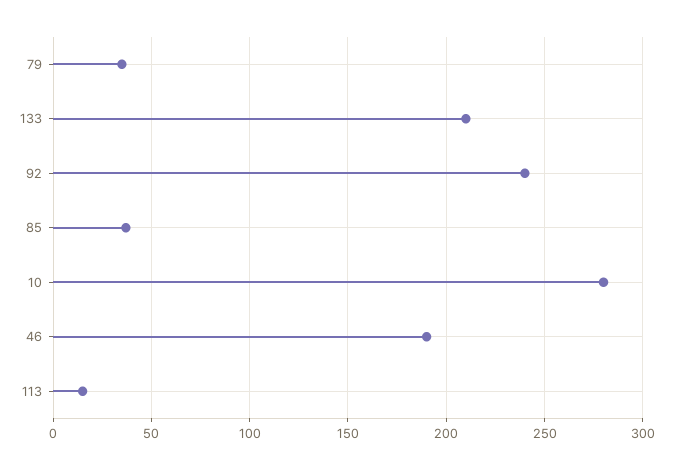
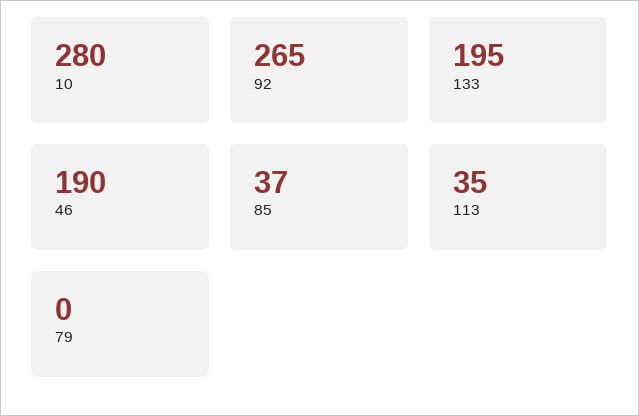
79: 35 -> 0
133: 210 -> 195
92: 240 -> 265
113: 15 -> 35

